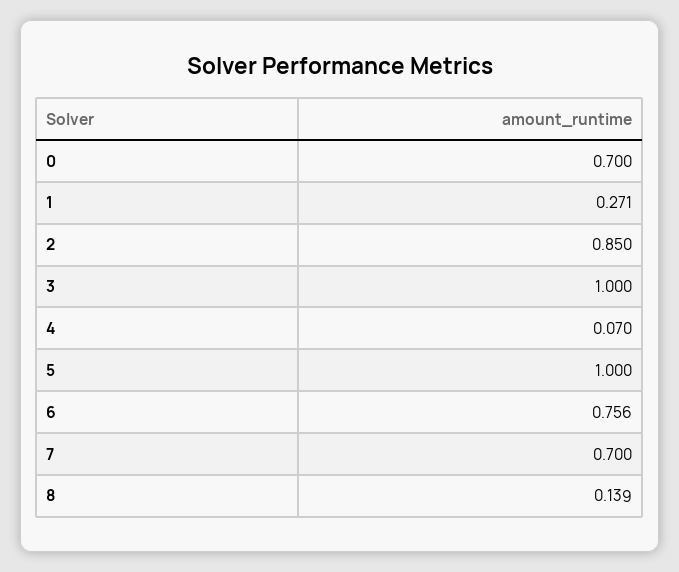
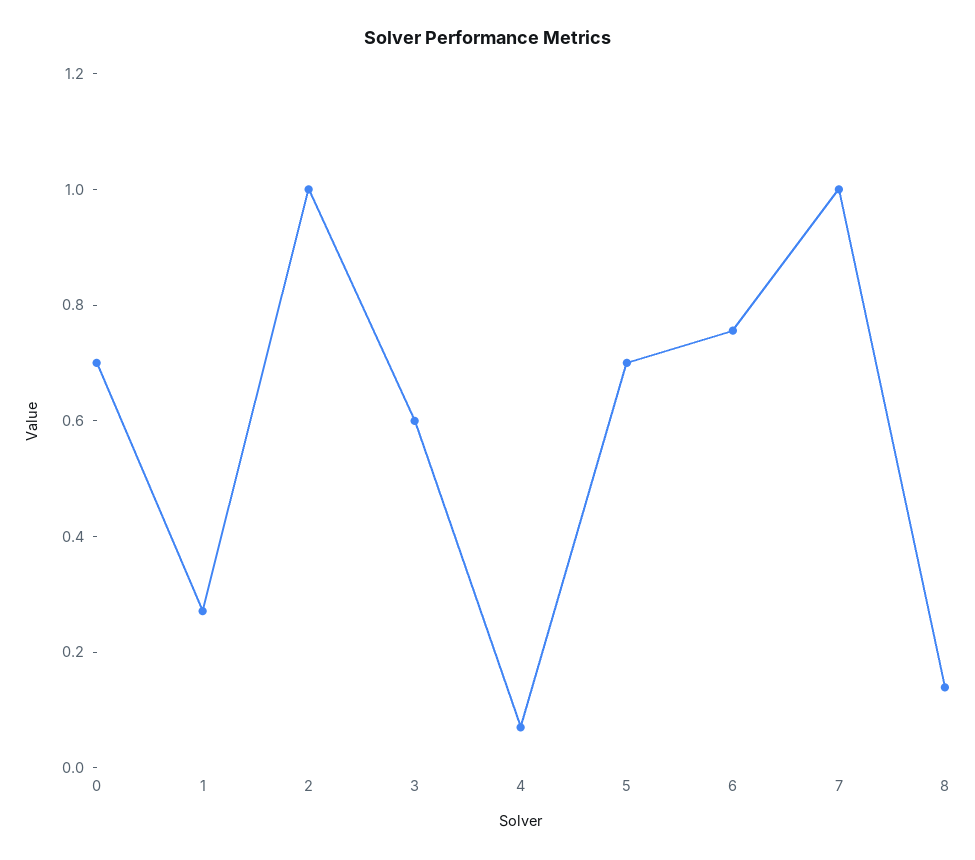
2: 0.85 -> 1
3: 1 -> 0.6
5: 1 -> 0.7
7: 0.7 -> 1

